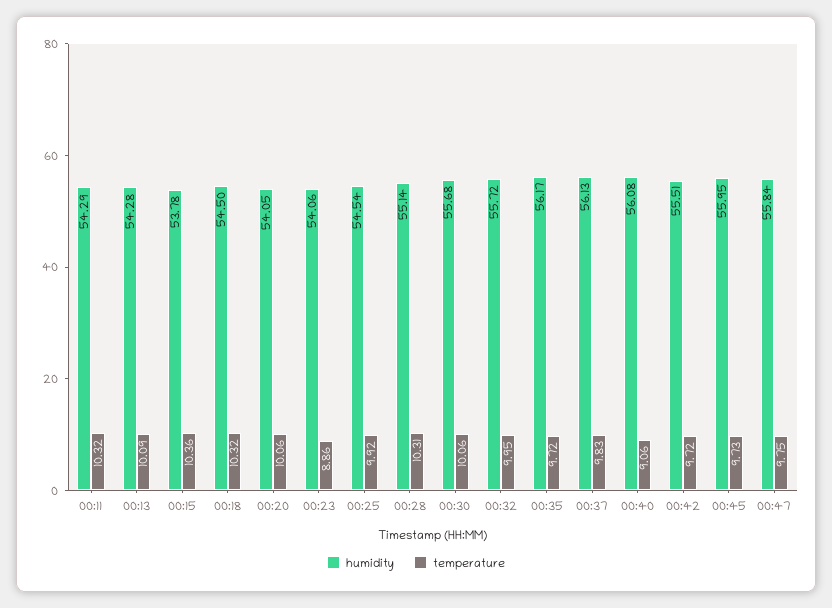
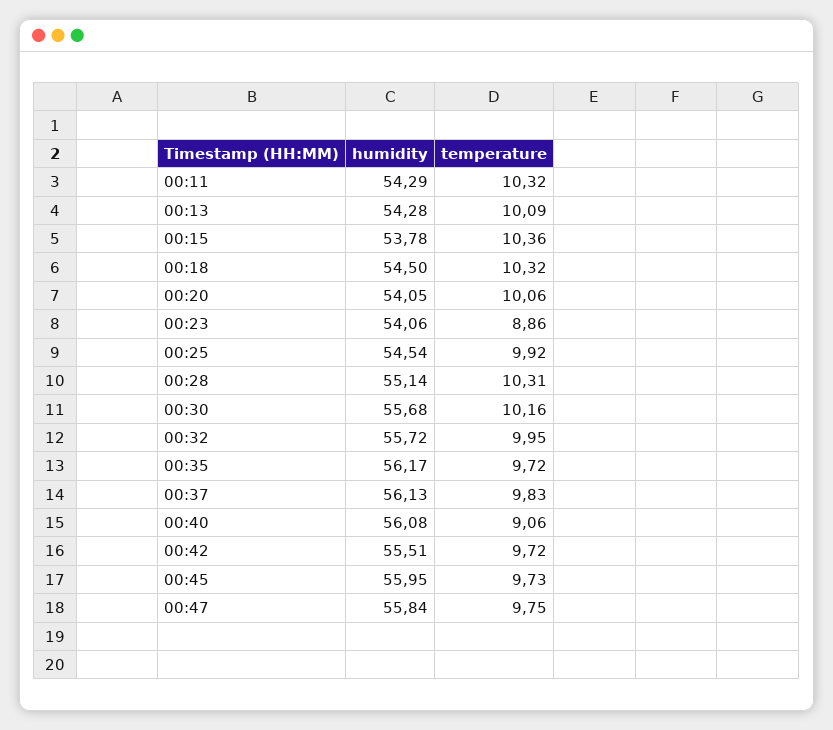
temperature, 00:30: 10.06 -> 10.16

